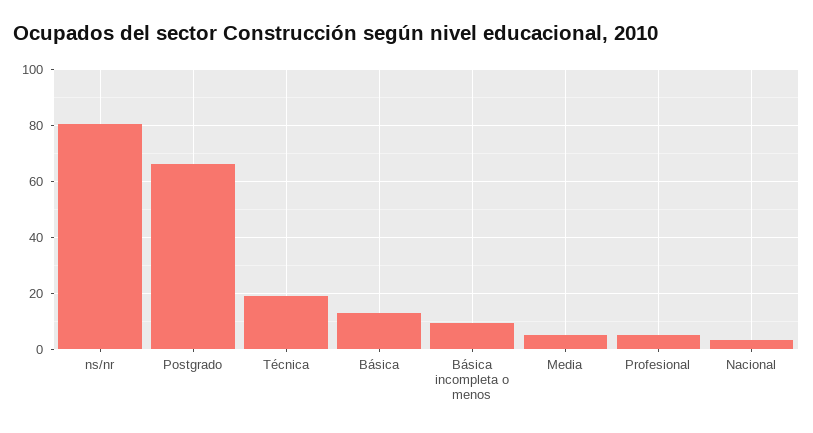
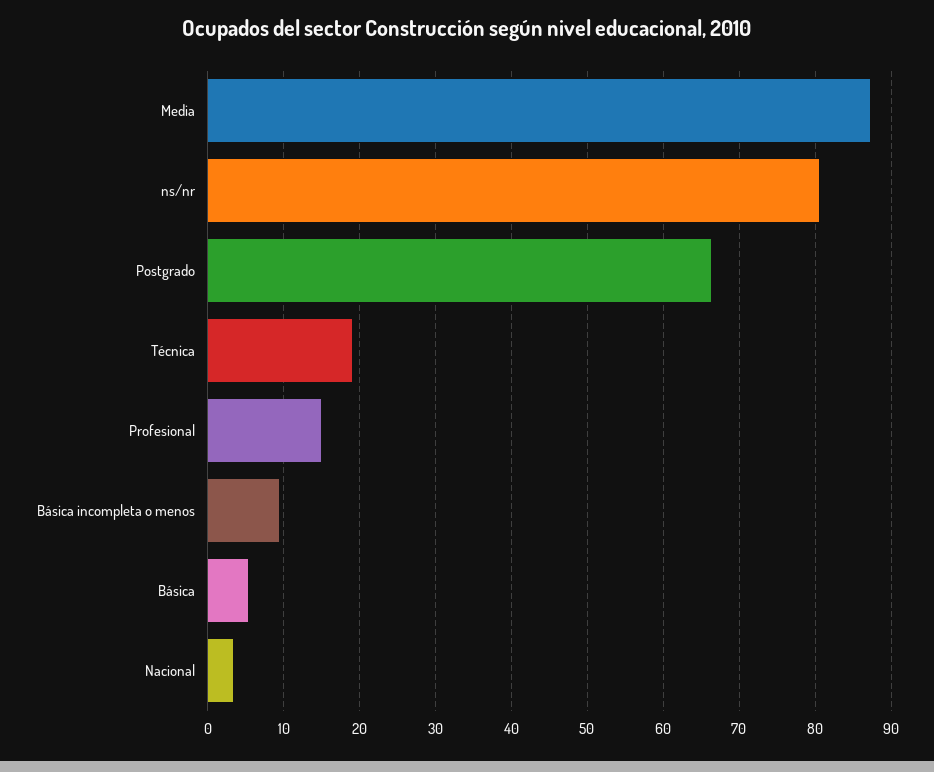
Básica: 12.5 -> 5
Media: 5 -> 87
Profesional: 5 -> 15

